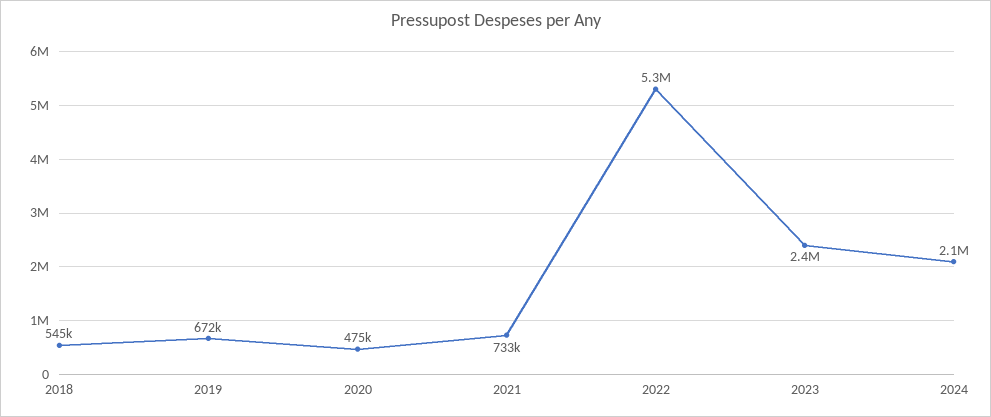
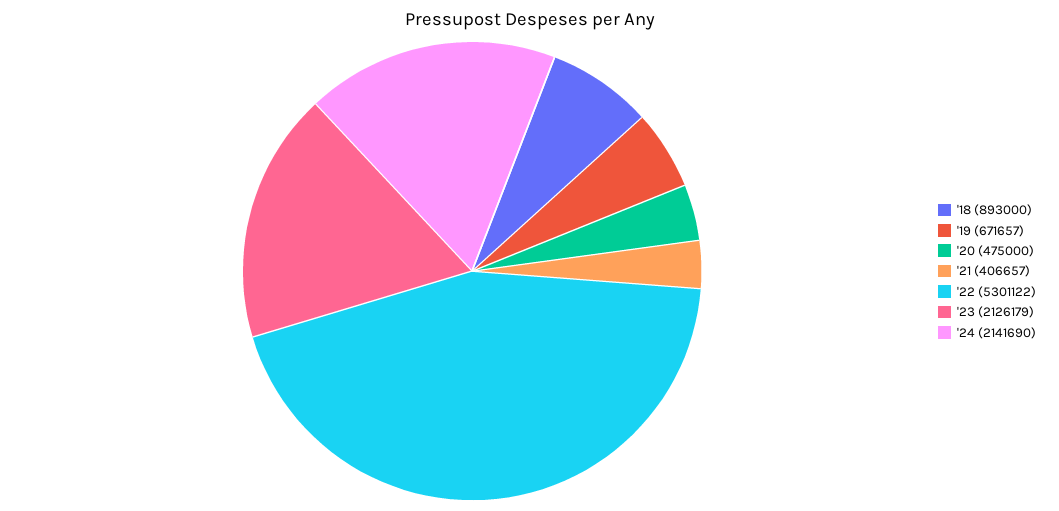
2018: 545000 -> 893000
2021: 733000 -> 406657
2023: 2400000 -> 2126179

